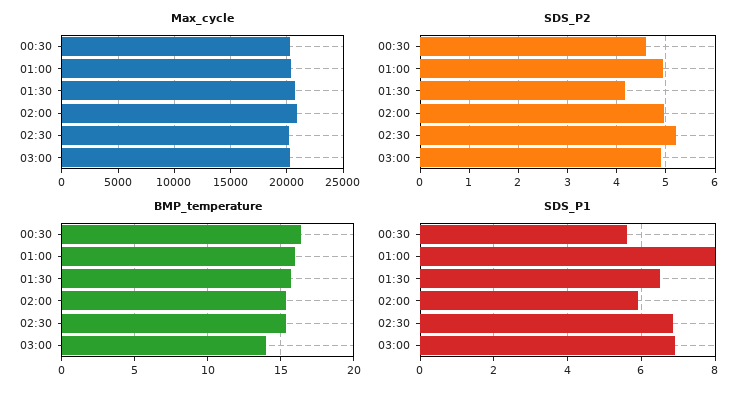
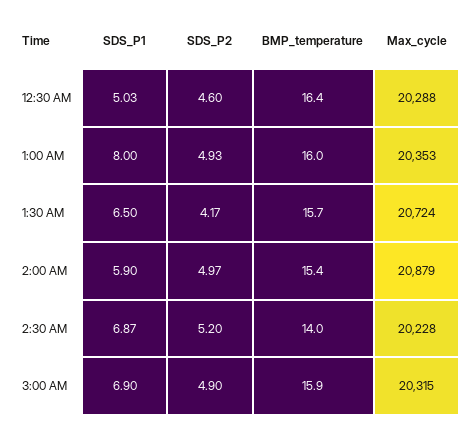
BMP_temperature, 02:30: 15.5 -> 14
BMP_temperature, 03:00: 14 -> 15.9
SDS_P1, 00:30: 5.6 -> 5.03

